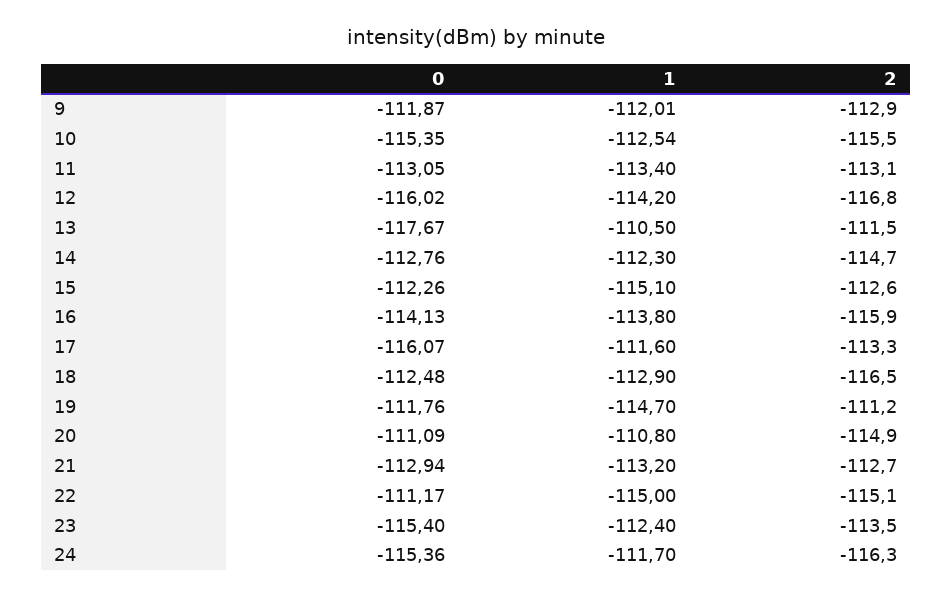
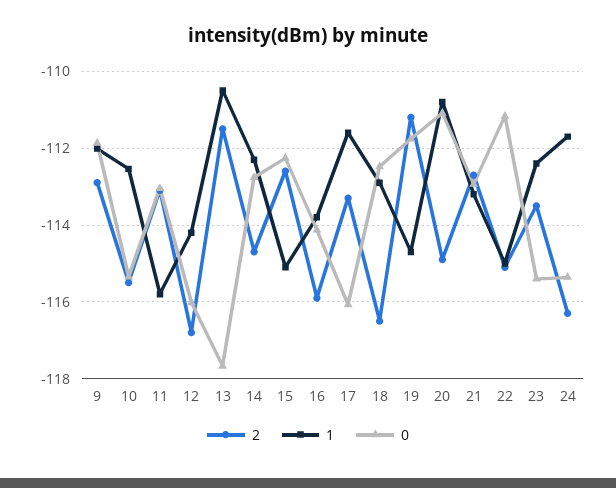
1, 11: -113.4 -> -115.8

